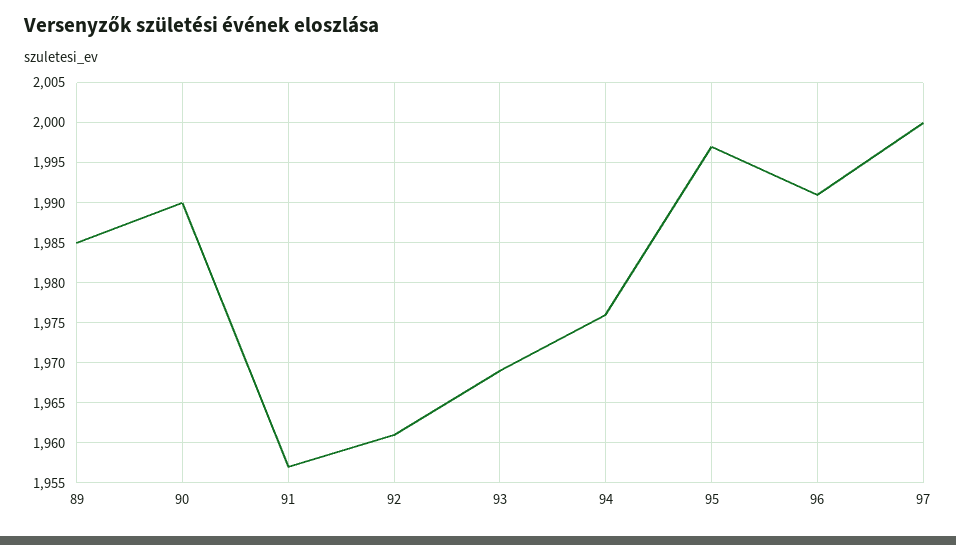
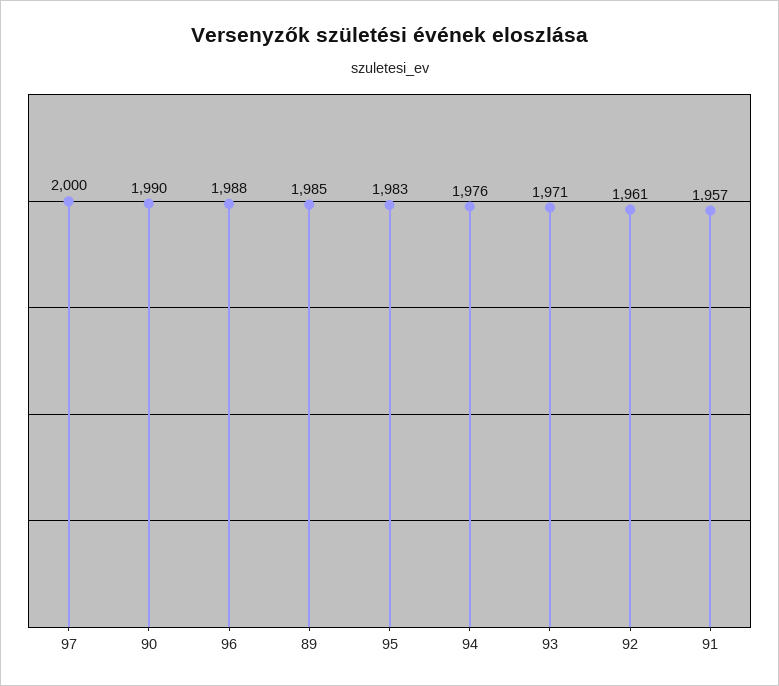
93: 1969 -> 1971
95: 1997 -> 1983
96: 1991 -> 1988

